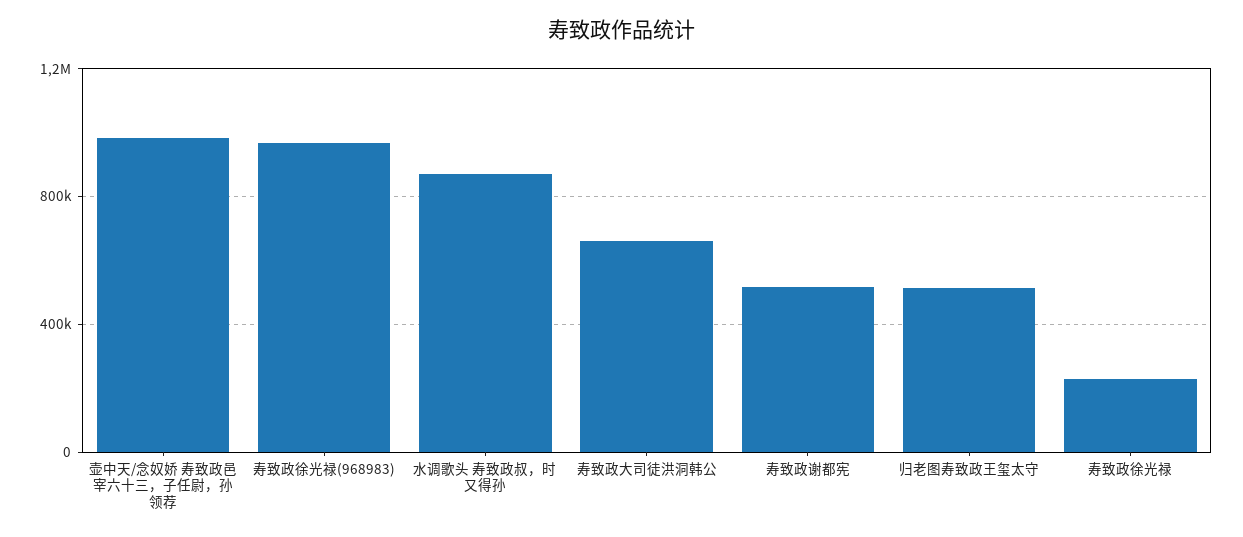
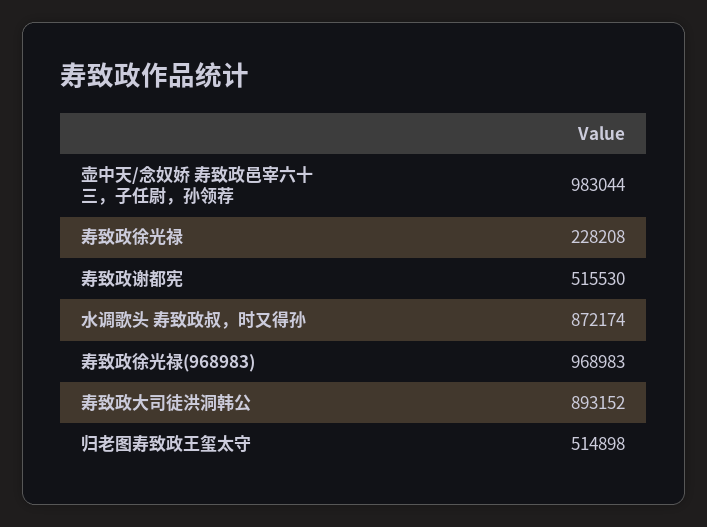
寿致政大司徒洪洞韩公: 650000 -> 893152

